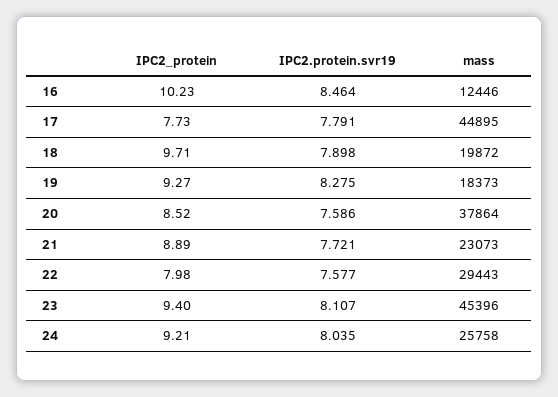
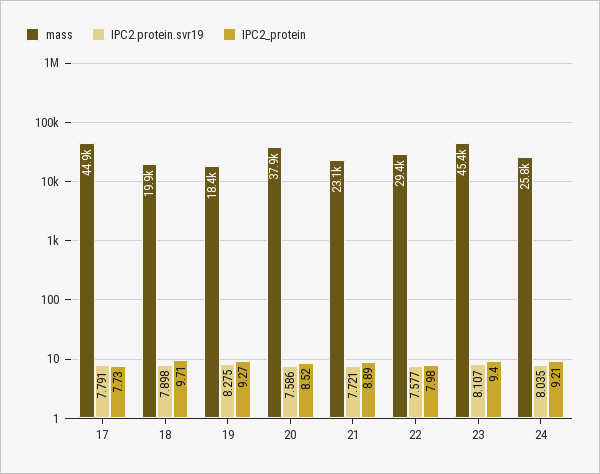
IPC2_protein, 16: 10.23 -> none
IPC2.protein.svr19, 16: 8.464 -> none
mass, 16: 12446 -> none

